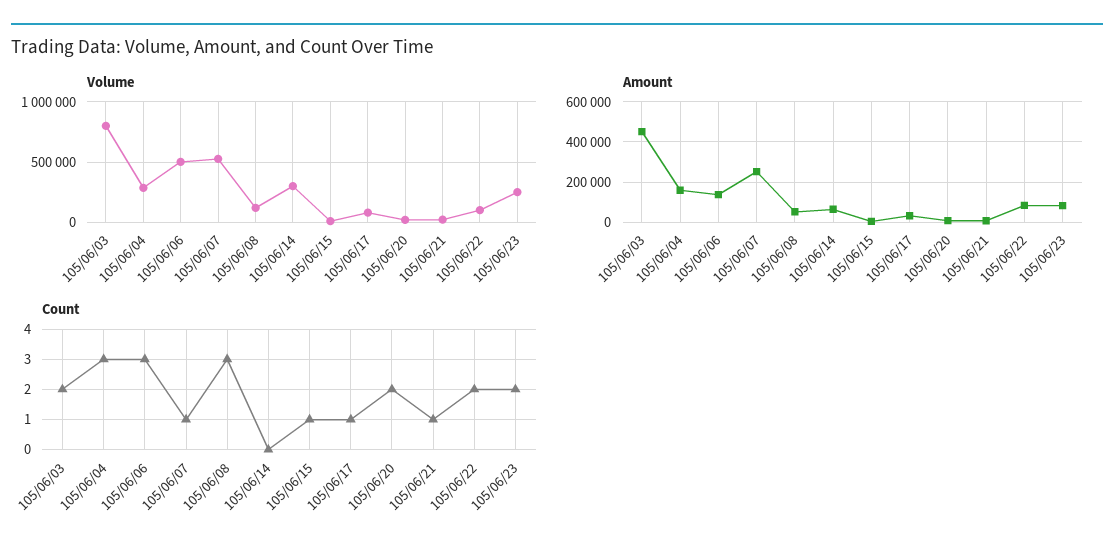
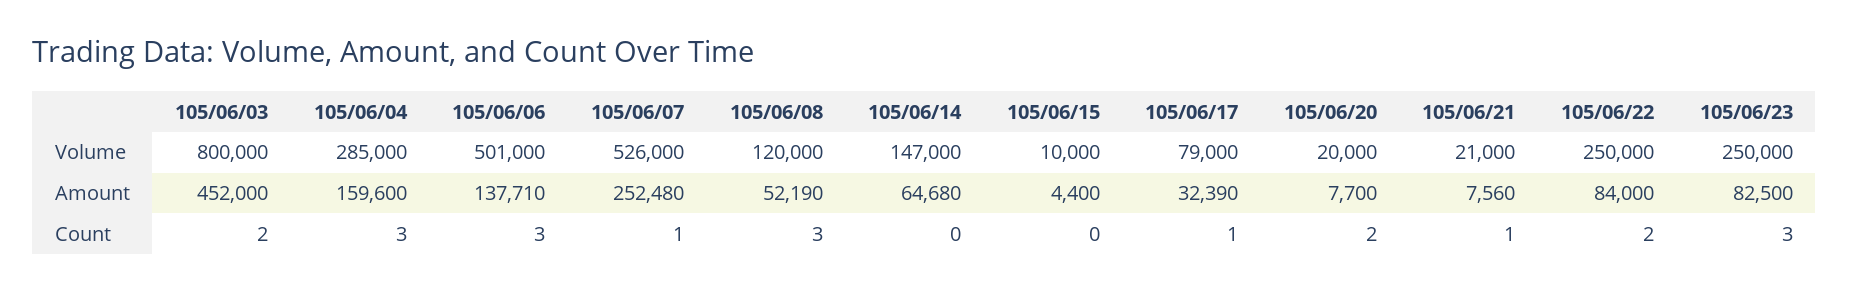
Volume, 105/06/14: 300000 -> 147000
Volume, 105/06/22: 100000 -> 250000
Count, 105/06/15: 1 -> 0
Count, 105/06/23: 2 -> 3

